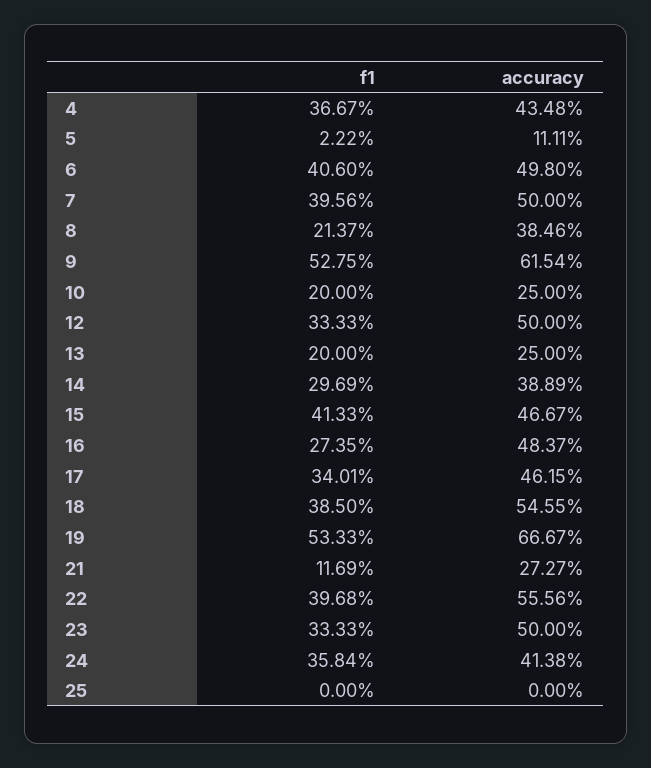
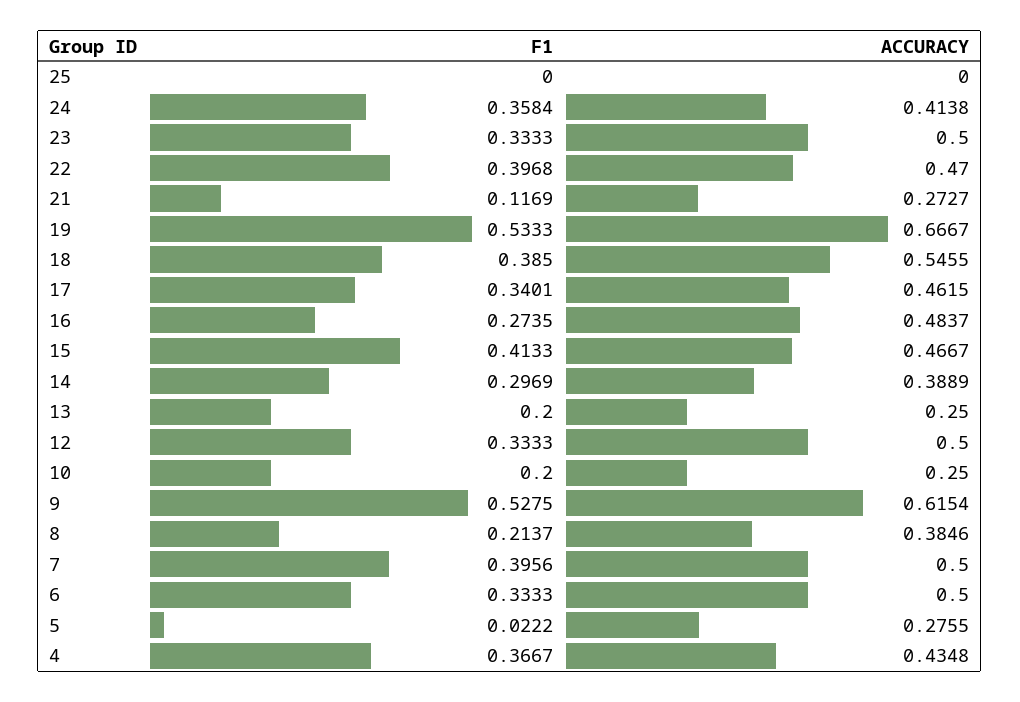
accuracy, 5: 0.1111 -> 0.2755
f1, 6: 0.406 -> 0.3333
accuracy, 6: 0.498 -> 0.5
accuracy, 22: 0.5556 -> 0.47

